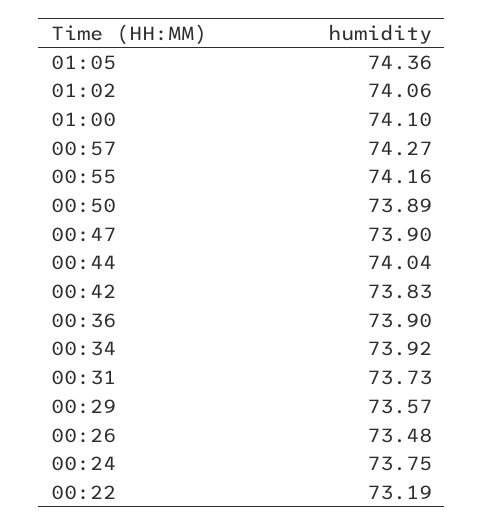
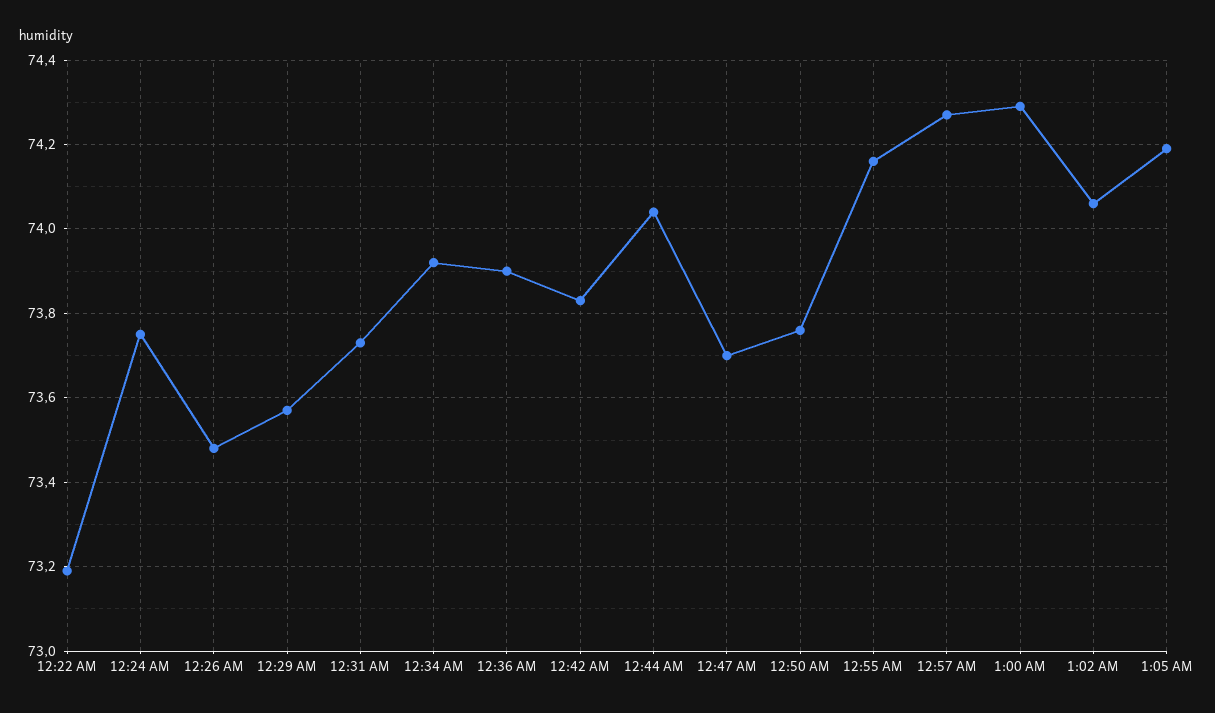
01:05: 74.36 -> 74.2
01:00: 74.1 -> 74.3
00:50: 73.89 -> 73.75
00:47: 73.9 -> 73.7

